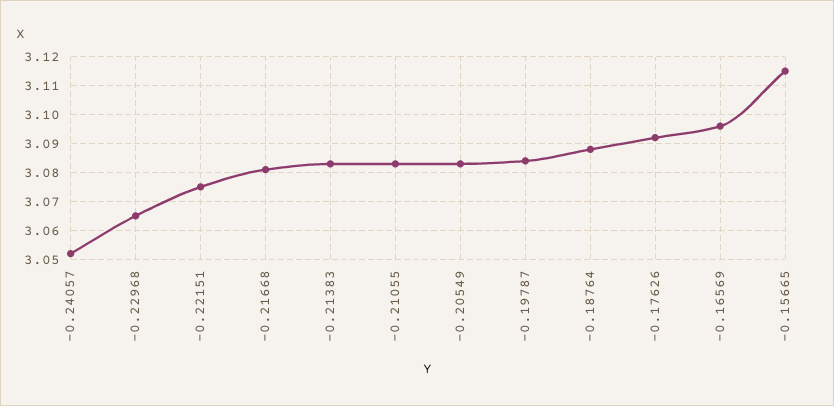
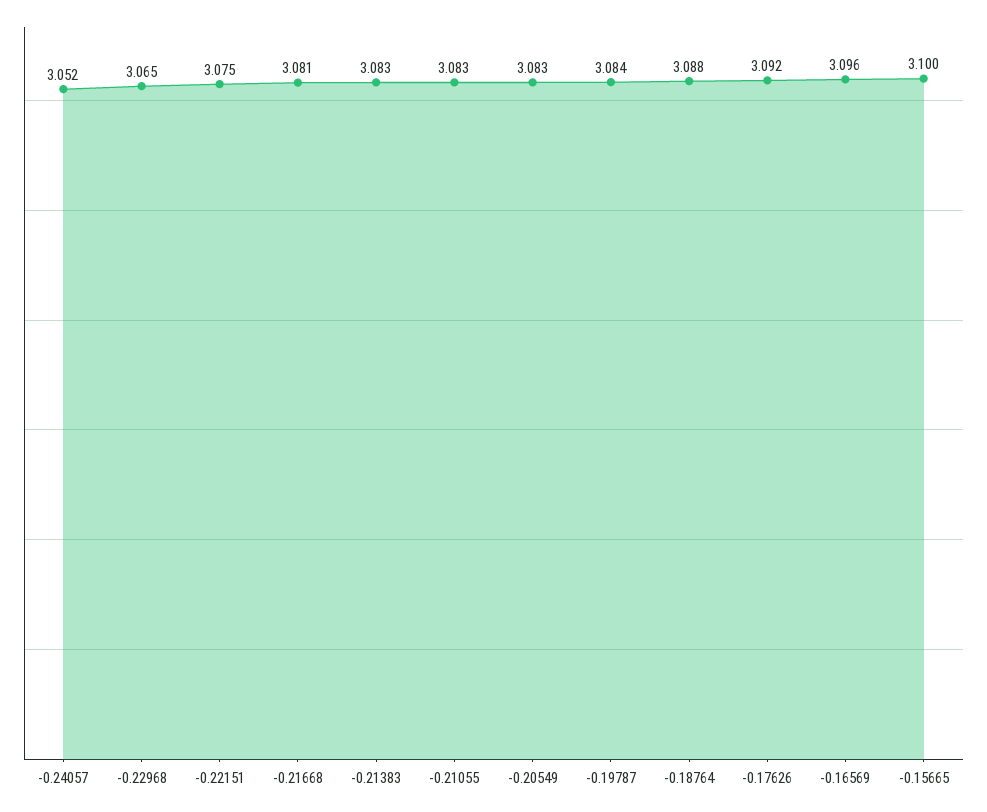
-0.15665: 3.115 -> 3.1

